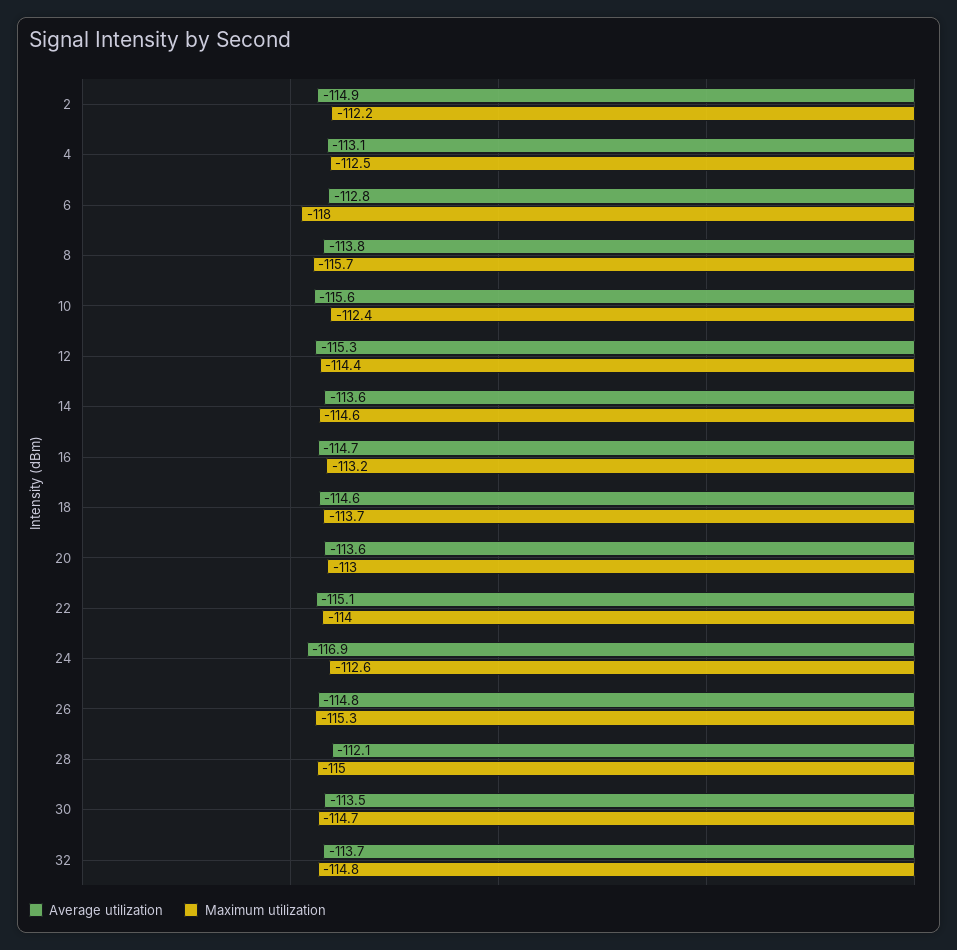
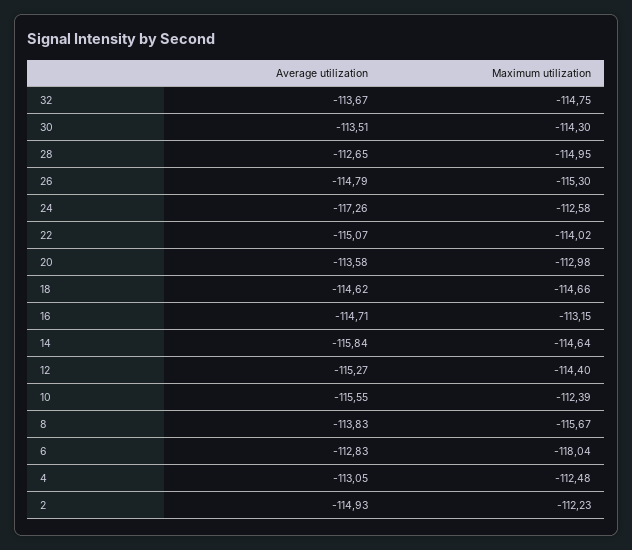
Average utilization, 14: -113.6 -> -115.84
Maximum utilization, 18: -113.7 -> -114.66
Average utilization, 24: -116.9 -> -117.26
Average utilization, 28: -112.1 -> -112.65
Maximum utilization, 30: -114.7 -> -114.3

